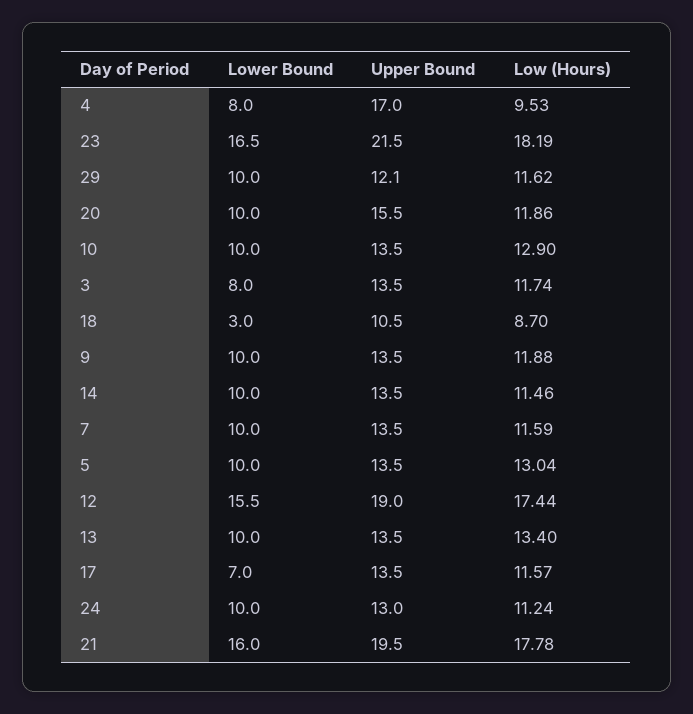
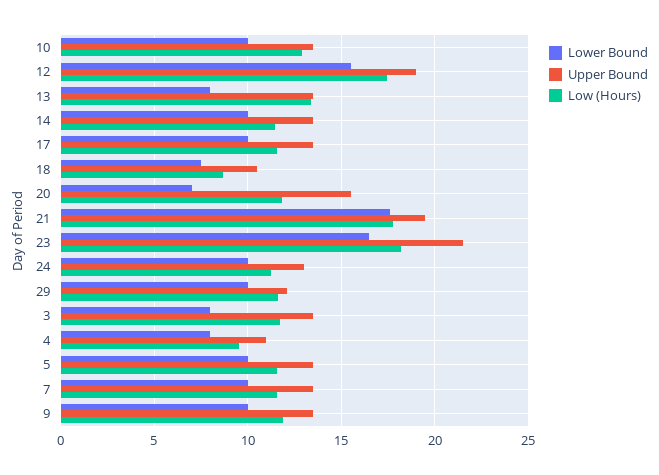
Upper Bound, 4: 17 -> 11
Lower Bound, 20: 10 -> 7
Lower Bound, 18: 3 -> 7.5
Low (Hours), 5: 13.04 -> 11.5
Lower Bound, 13: 10 -> 8
Lower Bound, 17: 7 -> 10
Lower Bound, 21: 16 -> 17.5

